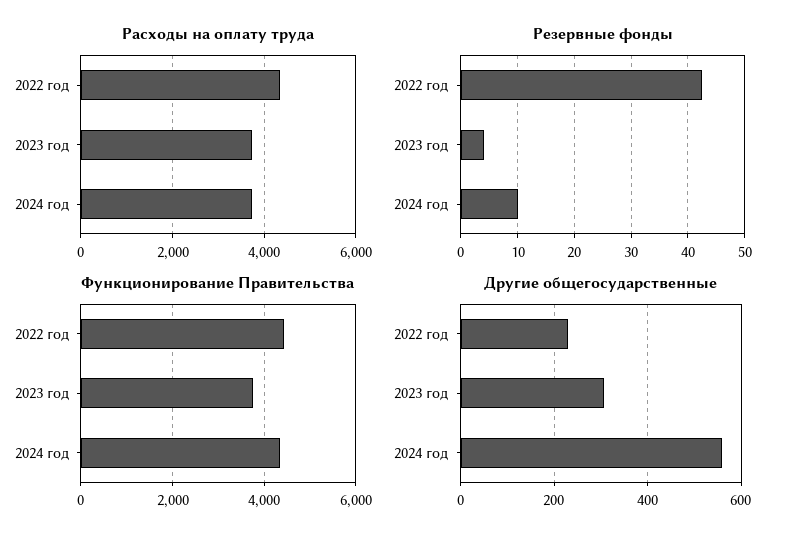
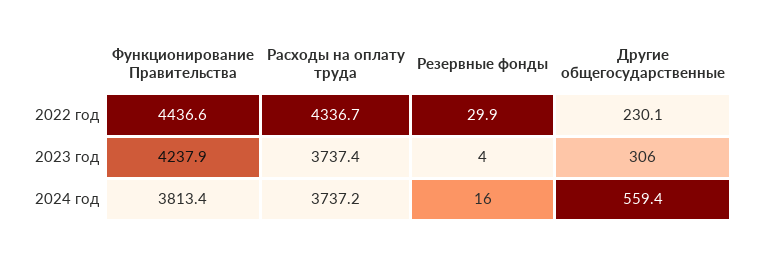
Резервные фонды, 2022 год: 42 -> 29.9
Резервные фонды, 2024 год: 10 -> 16
Функционирование Правительства, 2023 год: 3800 -> 4237.9
Функционирование Правительства, 2024 год: 4400 -> 3813.4

